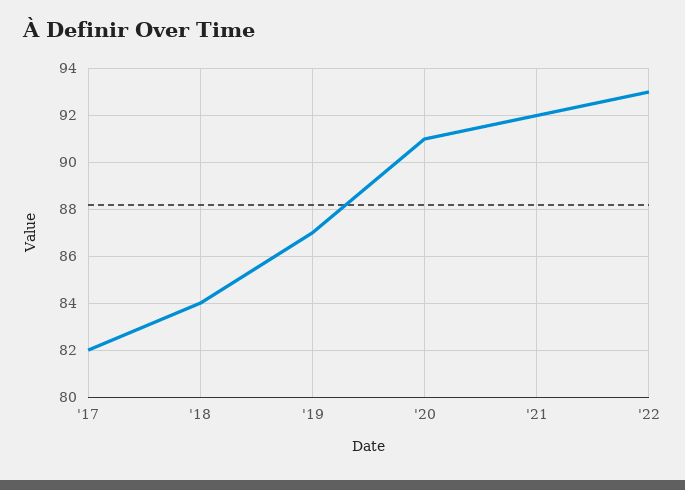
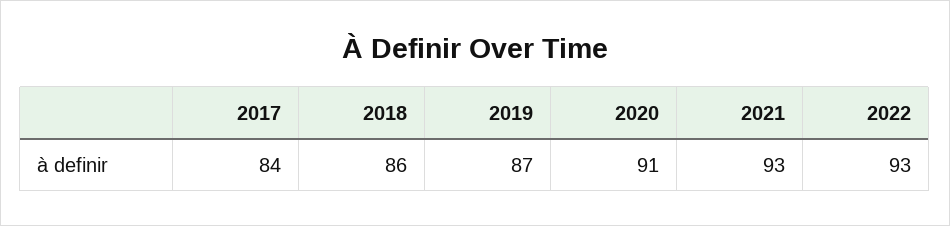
'17: 82 -> 84
'18: 84 -> 86
'21: 92 -> 93

